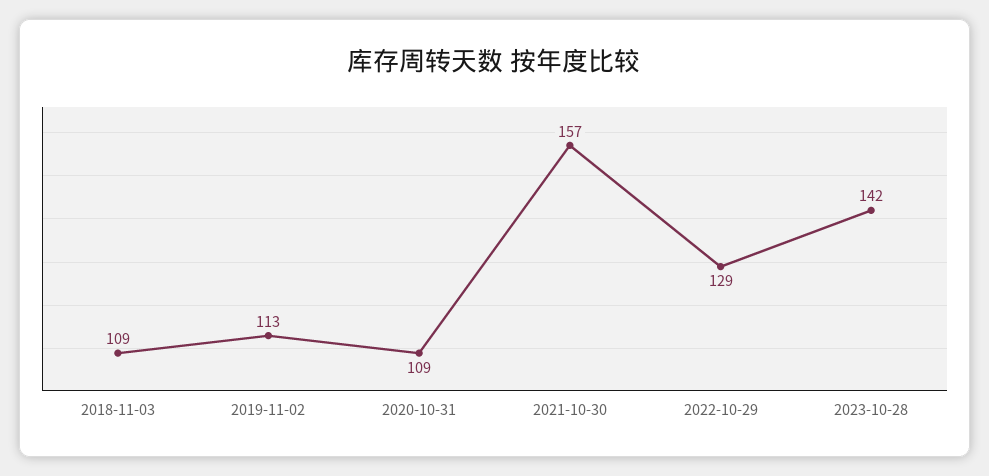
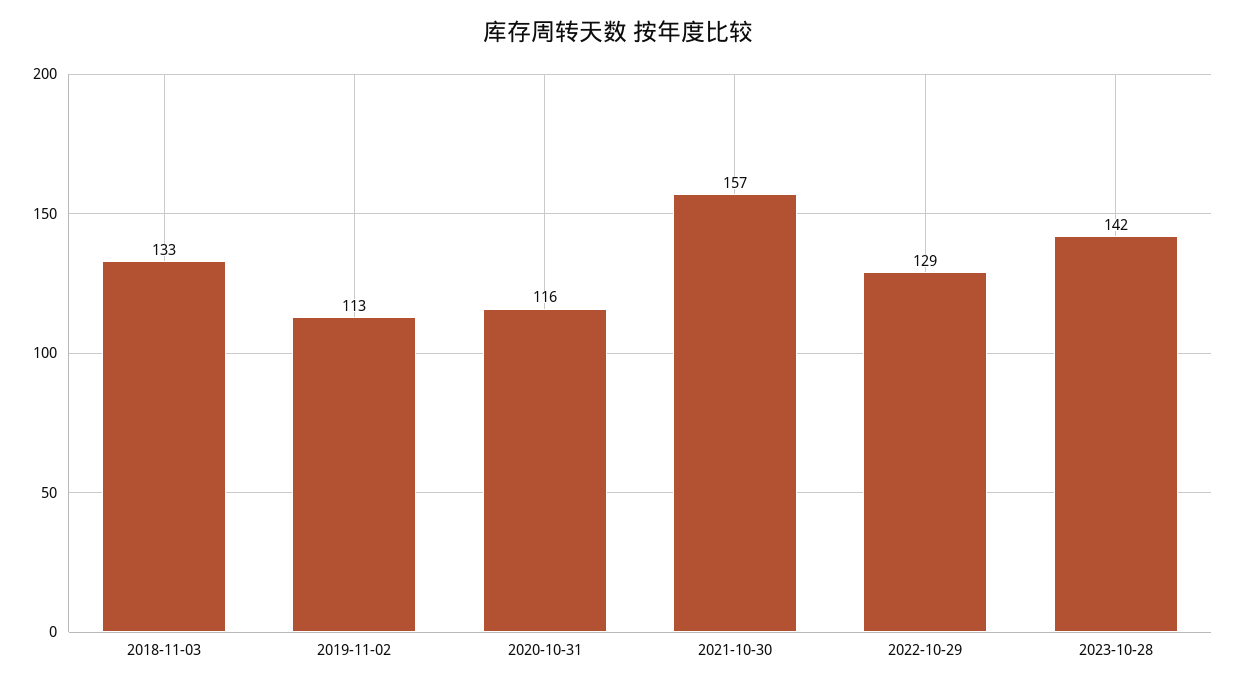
2018-11-03: 109 -> 133
2020-10-31: 109 -> 116

